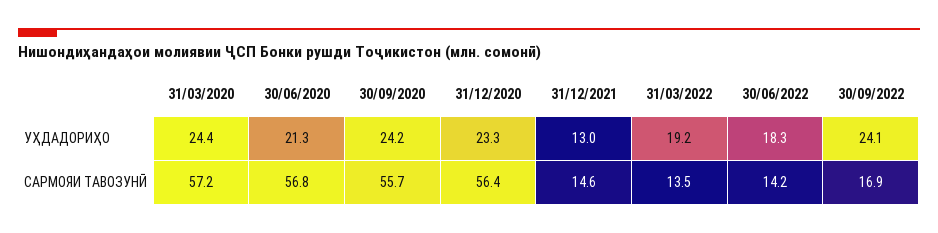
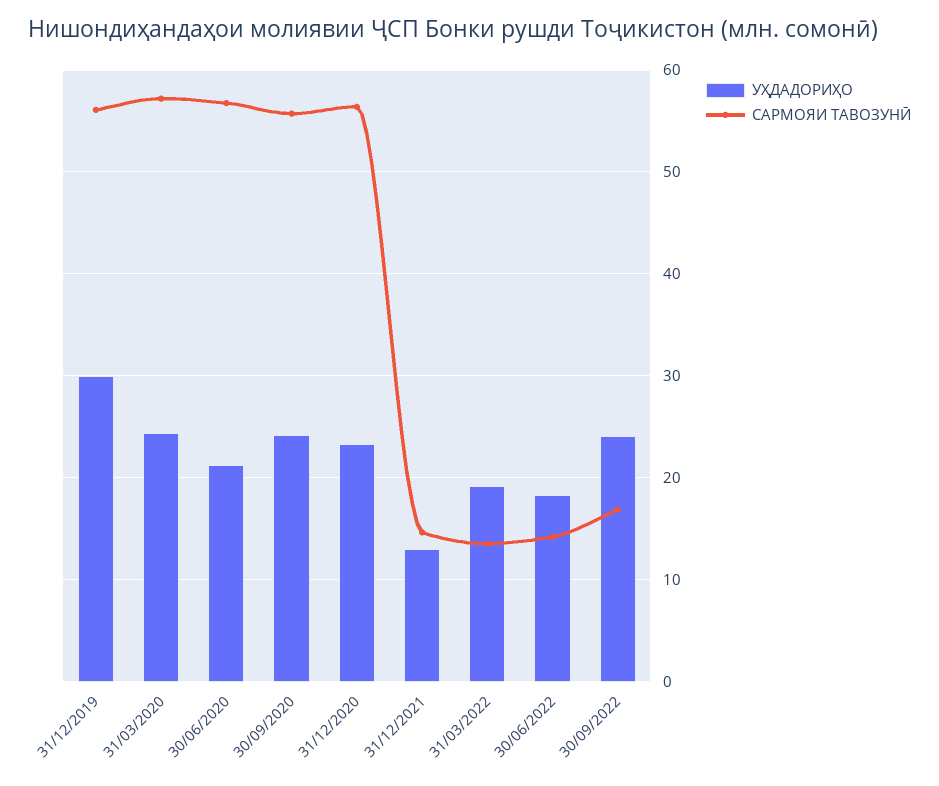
УҲДАДОРИҲО, 31/12/2019: none -> 30
САРМОЯИ ТАВОЗУНӢ, 31/12/2019: none -> 56

